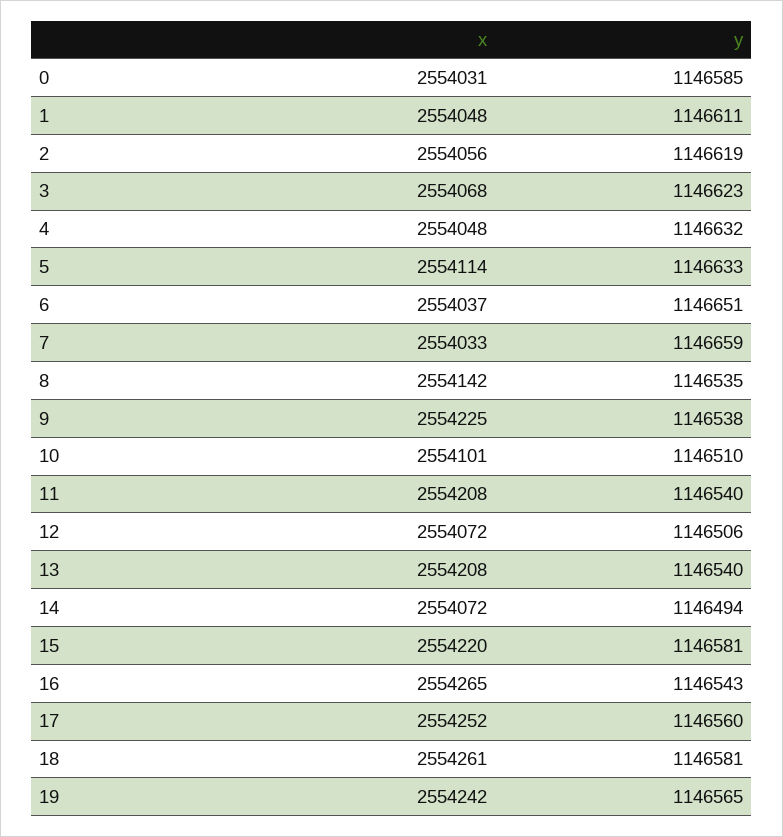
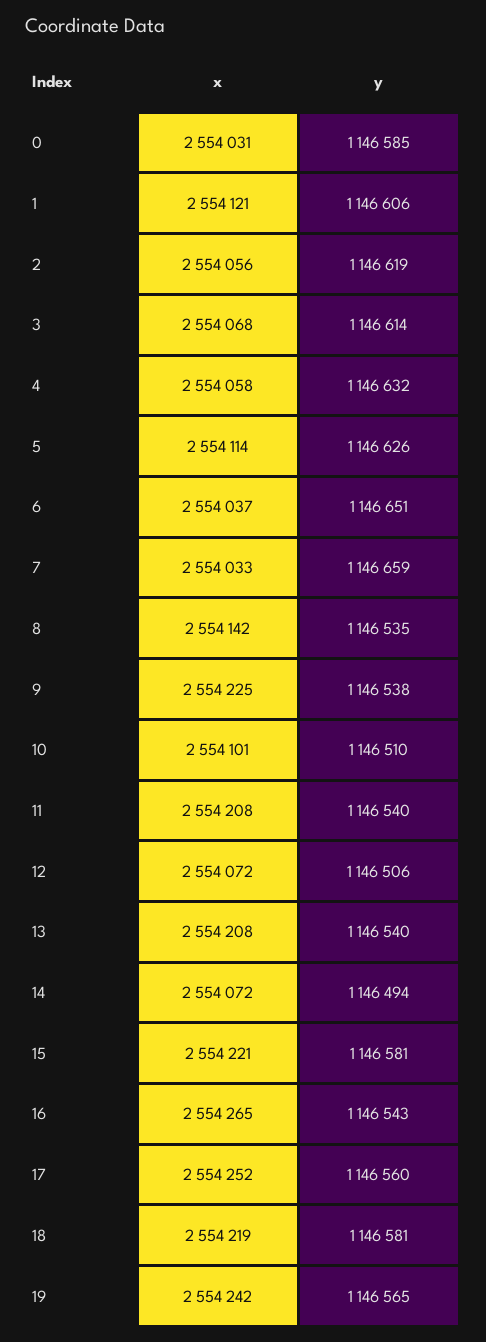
x, 1: 2554048 -> 2554121
y, 1: 1146611 -> 1146606
y, 3: 1146623 -> 1146614
x, 4: 2554048 -> 2554058
y, 5: 1146633 -> 1146626
x, 15: 2554220 -> 2554221
x, 18: 2554261 -> 2554219

